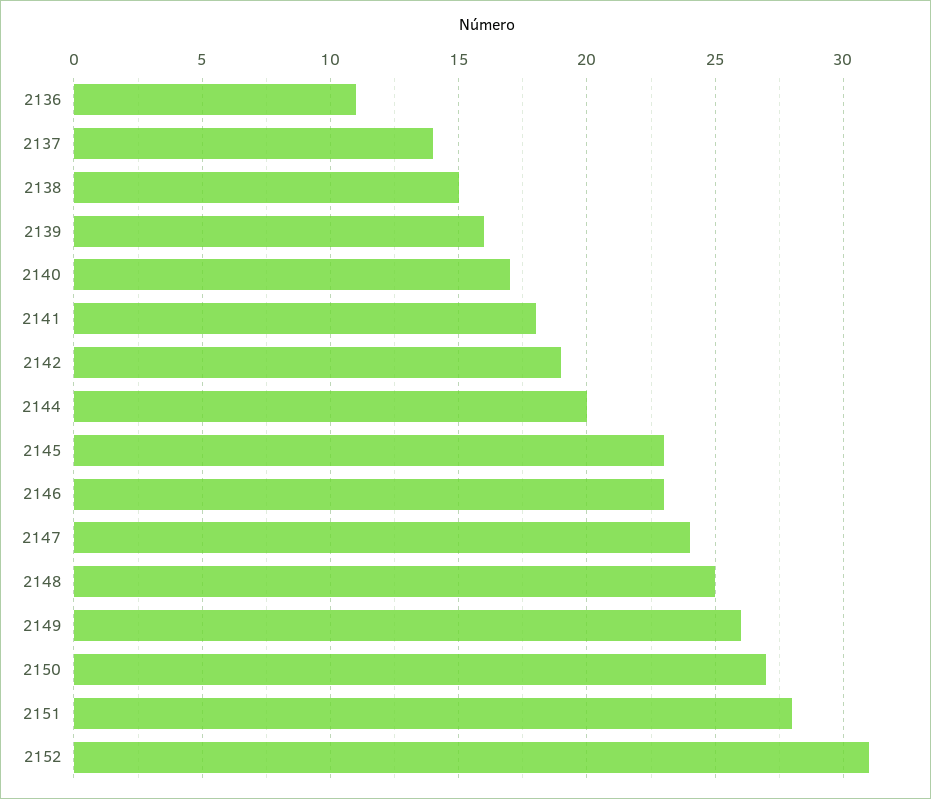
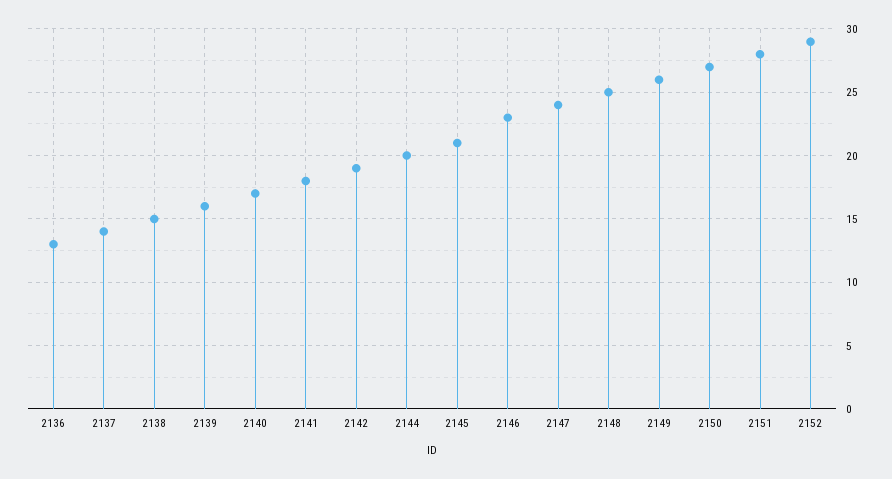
2136: 11 -> 13
2145: 23 -> 21
2152: 31 -> 29

